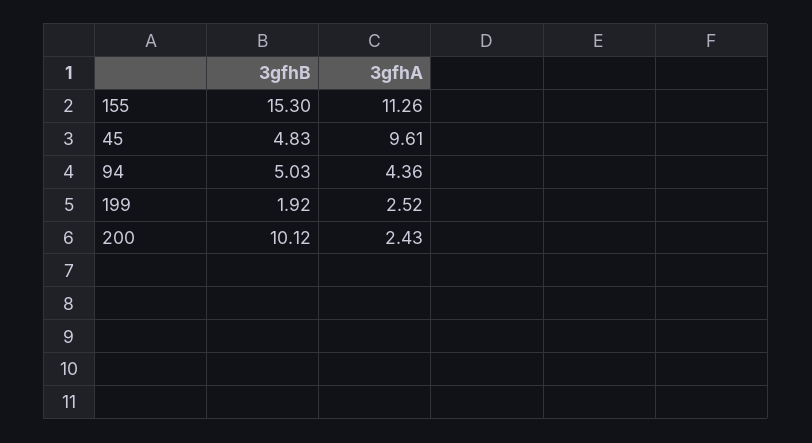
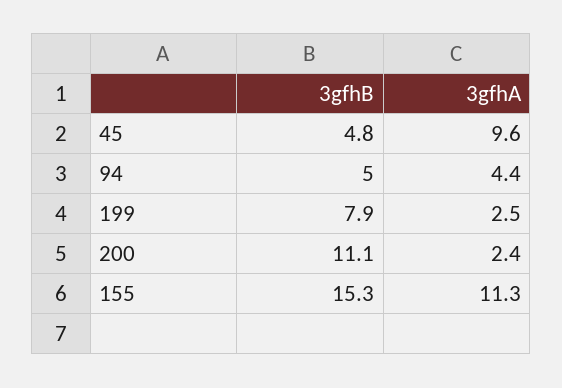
3gfhB, 199: 1.92 -> 7.9
3gfhB, 200: 10.12 -> 11.1

